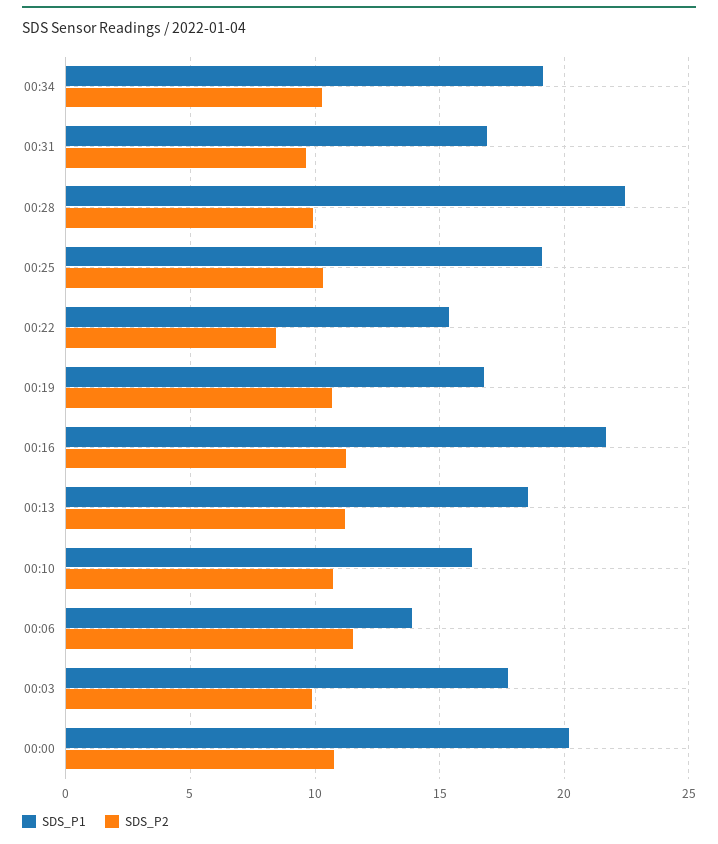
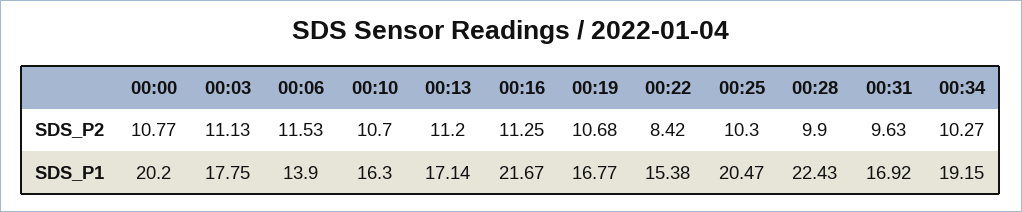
SDS_P1, 00:25: 19 -> 20.47
SDS_P1, 00:13: 18.5 -> 17.14
SDS_P2, 00:03: 10 -> 11.13

